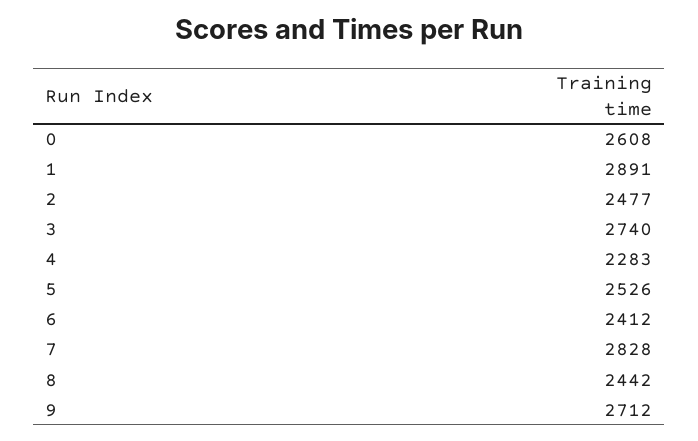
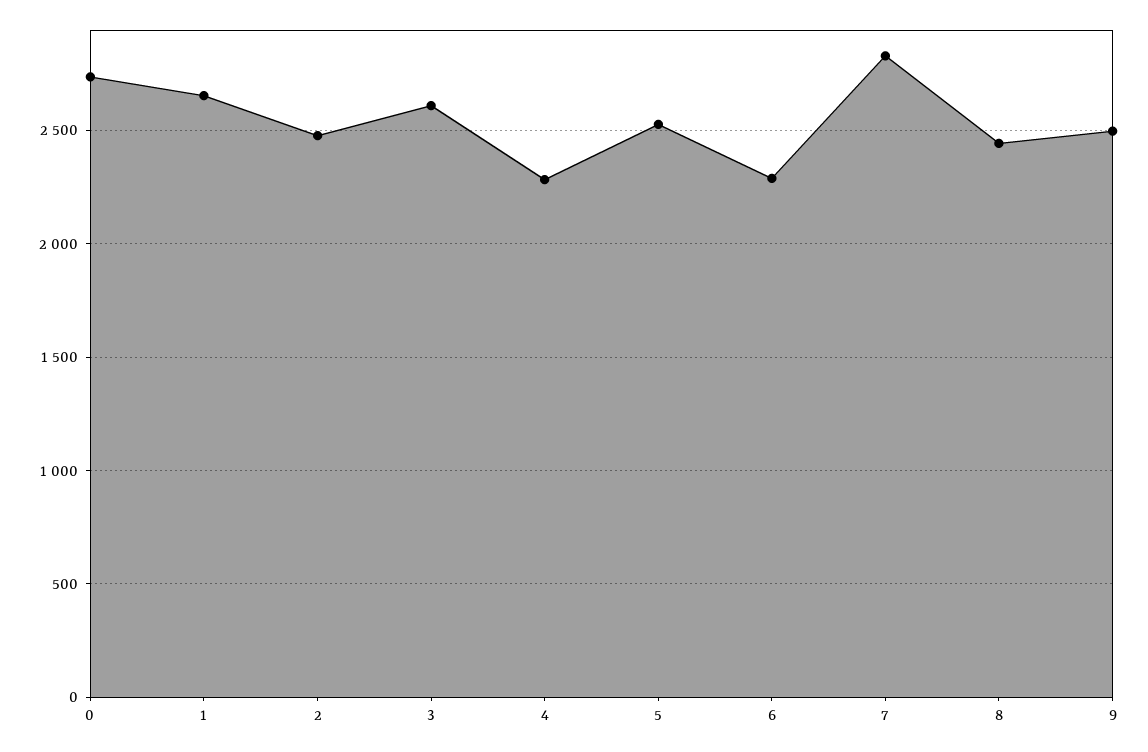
0: 2608 -> 2750
1: 2891 -> 2650
3: 2740 -> 2600
6: 2412 -> 2300
9: 2712 -> 2500

